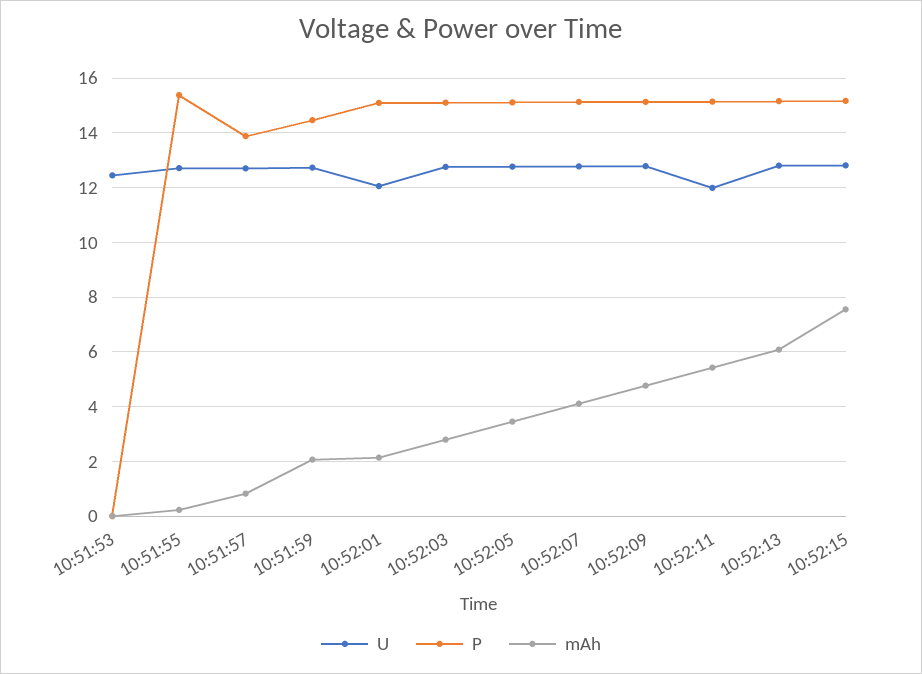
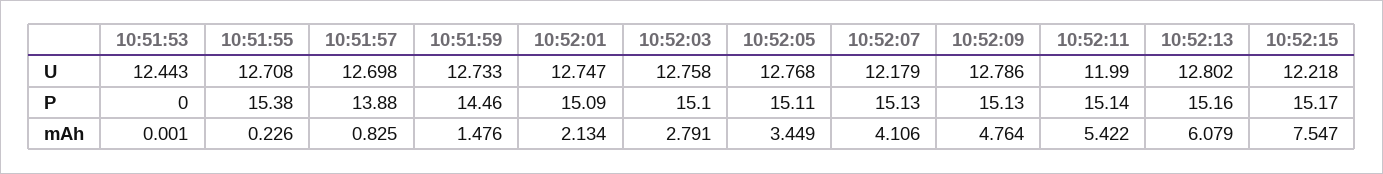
mAh, 10:51:59: 2 -> 1.476
U, 10:52:01: 12 -> 12.747
U, 10:52:07: 12.75 -> 12.179
U, 10:52:15: 12.75 -> 12.218

